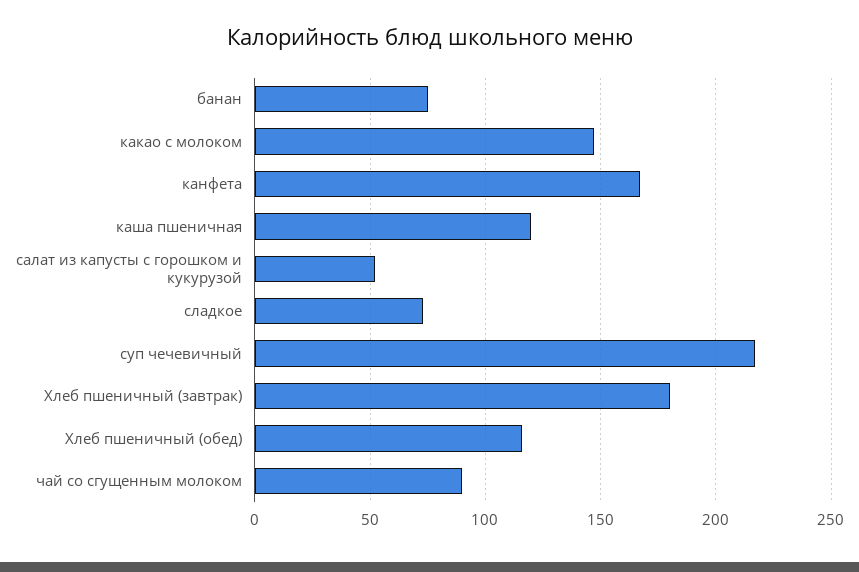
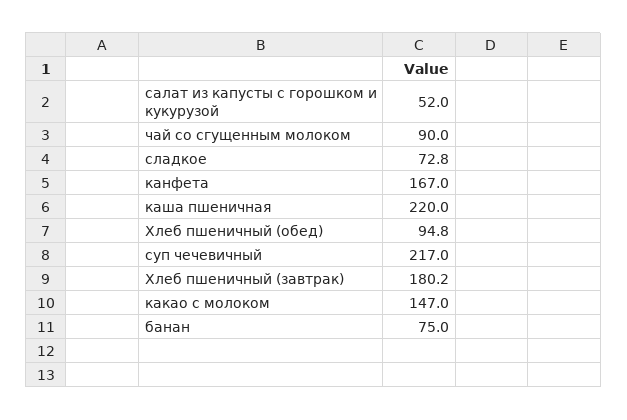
каша пшеничная: 120 -> 220
Хлеб пшеничный (обед): 115 -> 94.8

